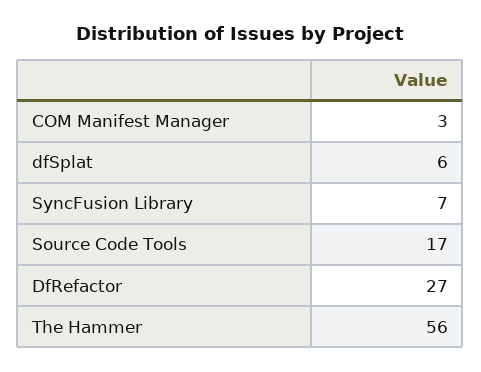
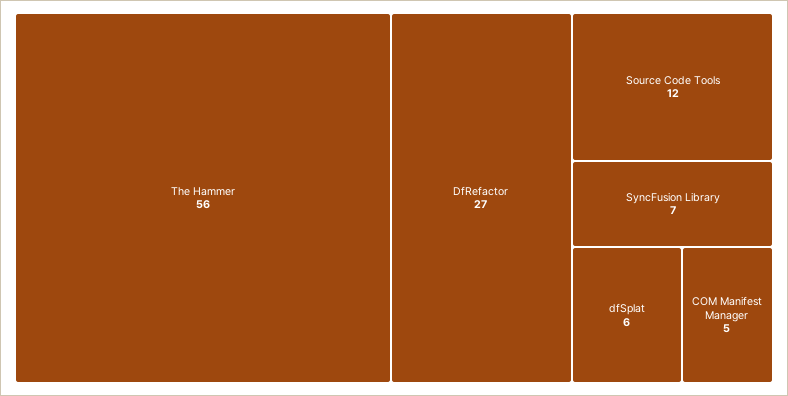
COM Manifest Manager: 3 -> 5
Source Code Tools: 17 -> 12

